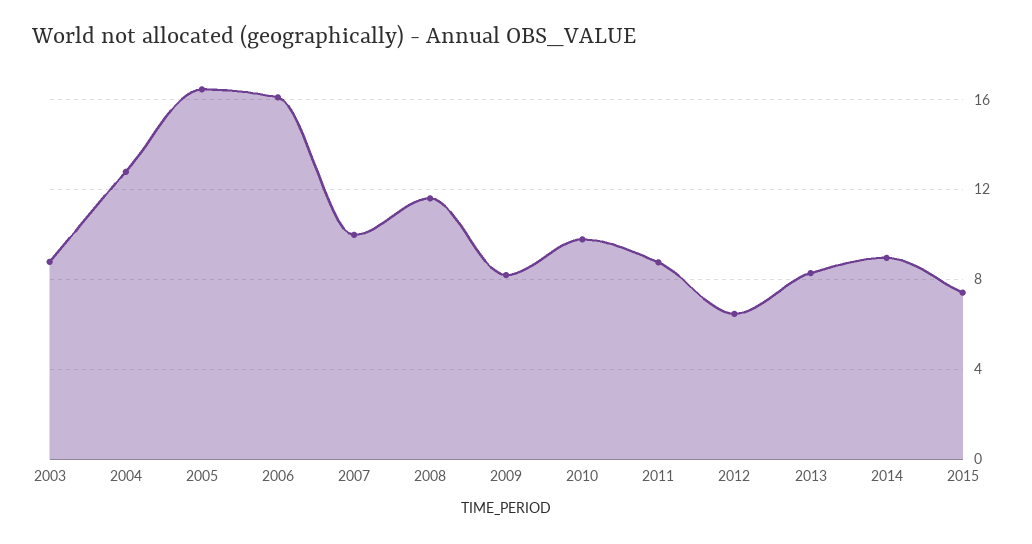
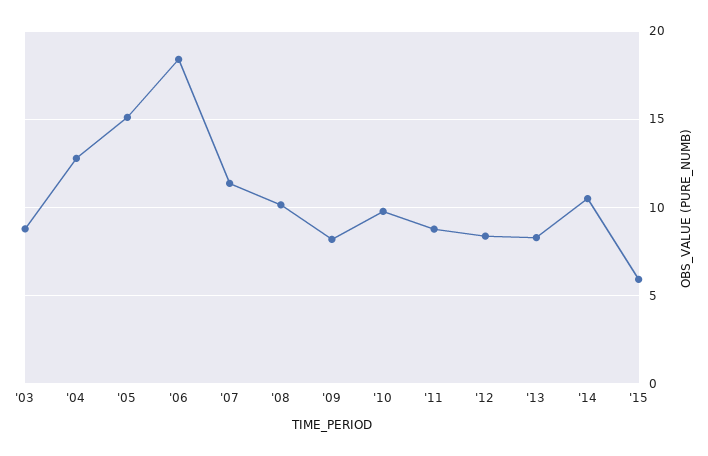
2005: 16.5 -> 15
2006: 16 -> 18.5
2007: 10 -> 11.5
2008: 11.5 -> 10
2012: 6.5 -> 8.5
2014: 9 -> 10.5
2015: 7.5 -> 6

